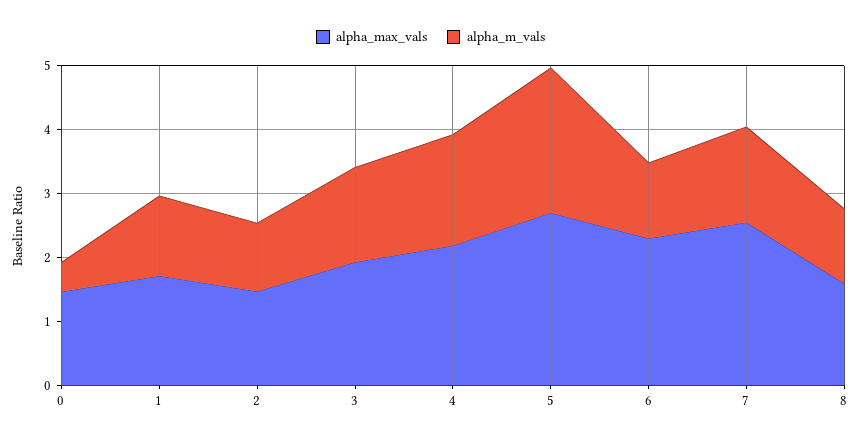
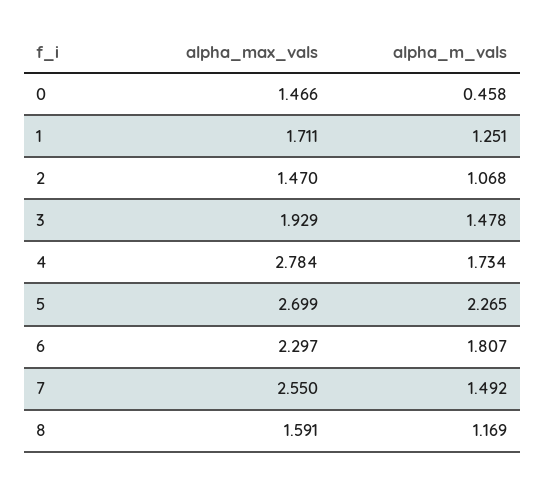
alpha_max_vals, 4: 2.2 -> 2.784
alpha_m_vals, 6: 1.2 -> 1.807

